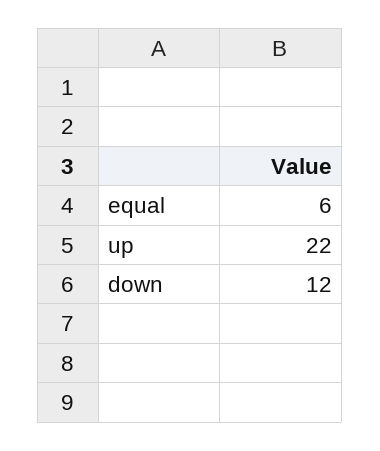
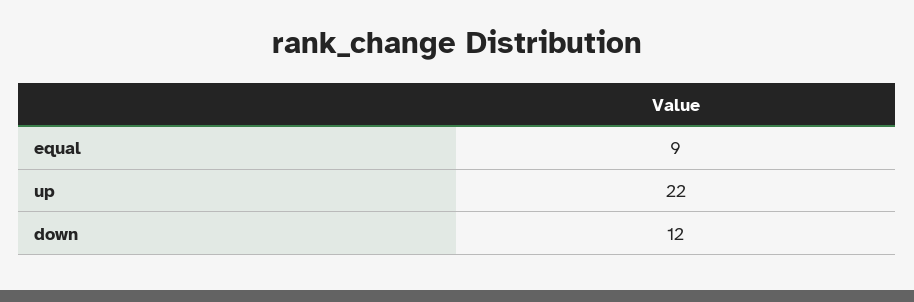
equal: 6 -> 9

